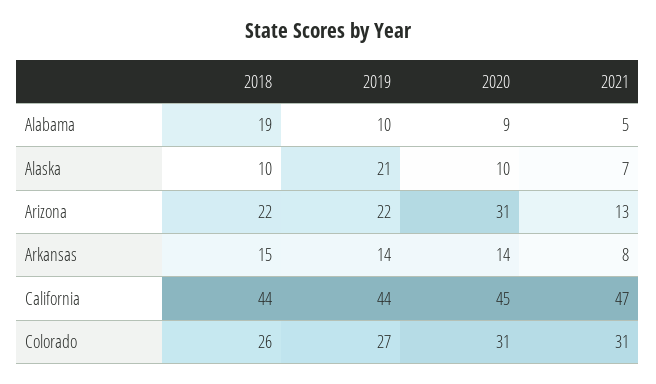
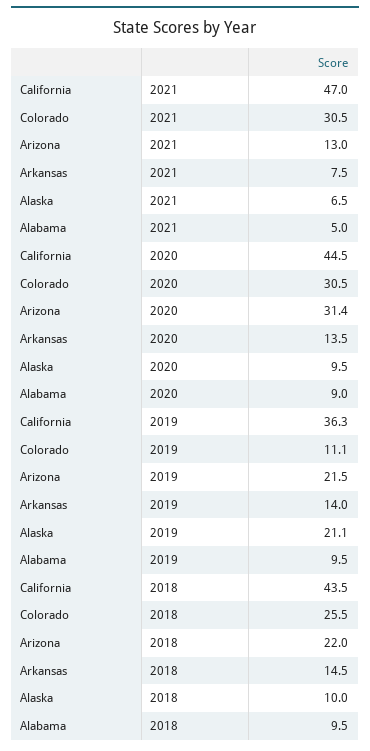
2018, Alabama: 19 -> 9.5
2019, California: 44 -> 36.3
2019, Colorado: 27 -> 11.1

